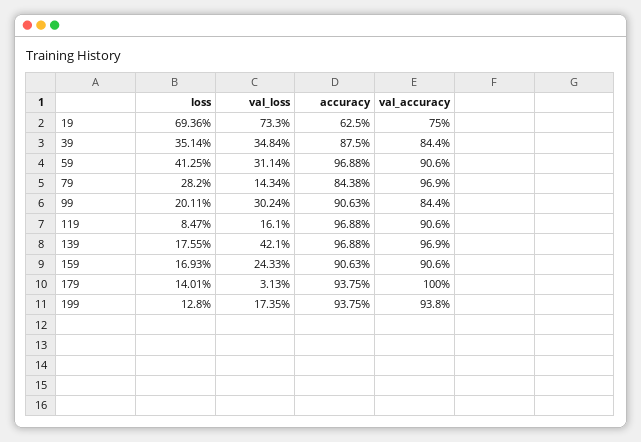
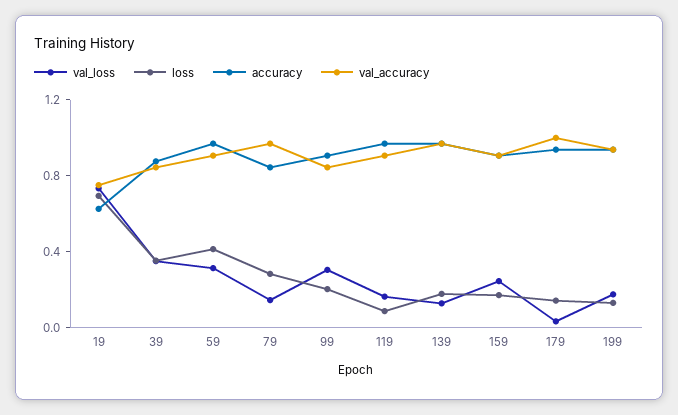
val_loss, 139: 0.421 -> 0.1

